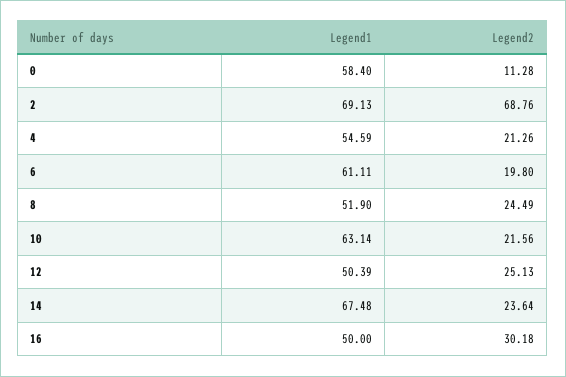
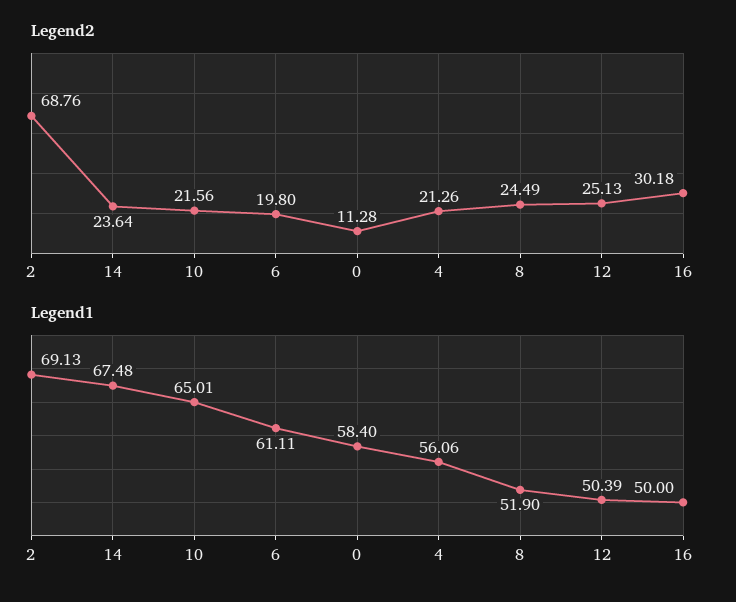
Legend1, 4: 54.59 -> 56.06
Legend1, 10: 63.14 -> 65.01

